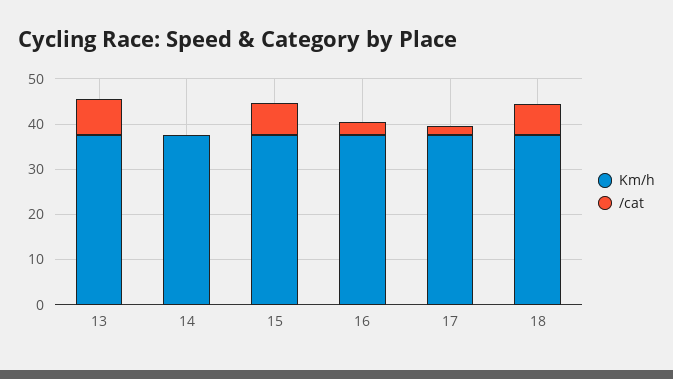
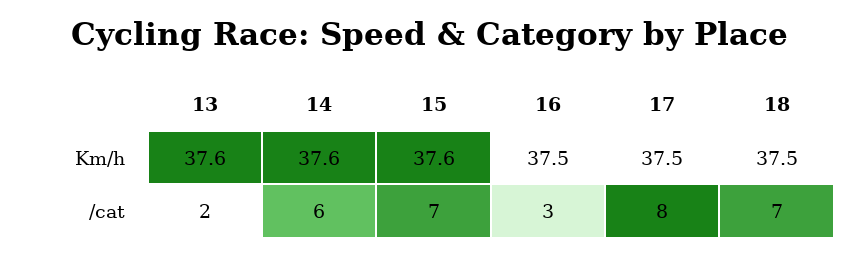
/cat, 13: 8 -> 2
/cat, 14: 0 -> 6
/cat, 17: 2 -> 8

